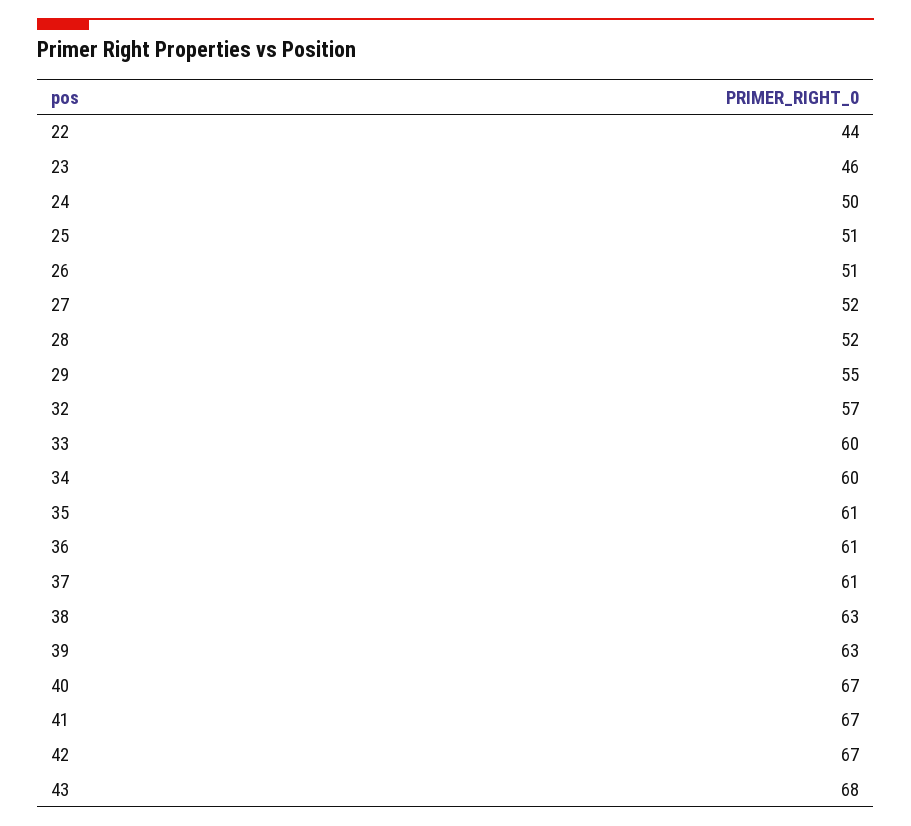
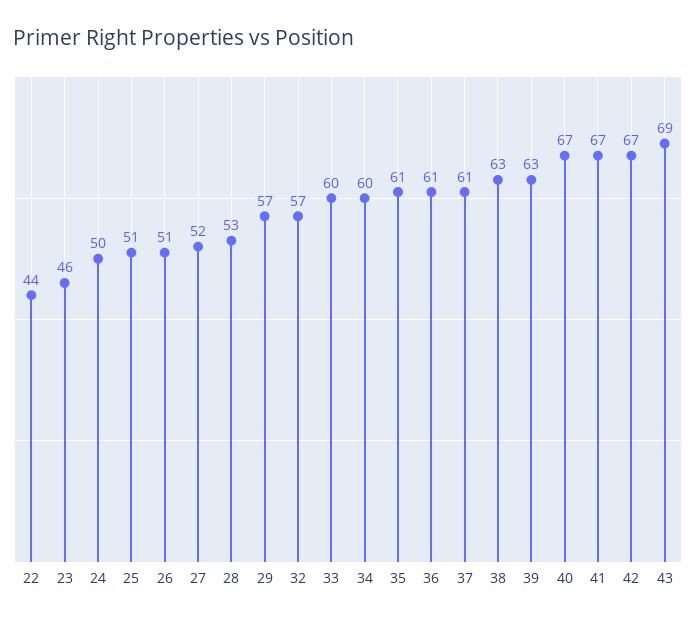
28: 52 -> 53
29: 55 -> 57
43: 68 -> 69

